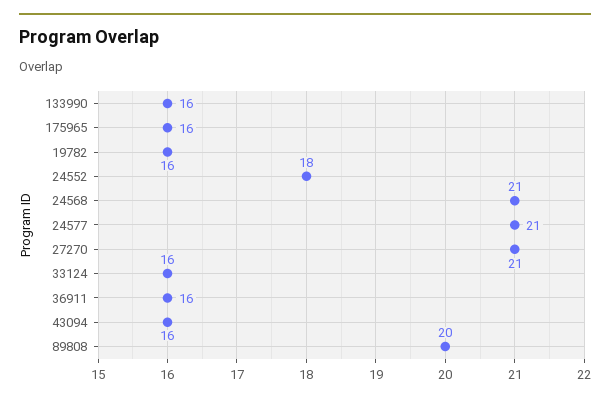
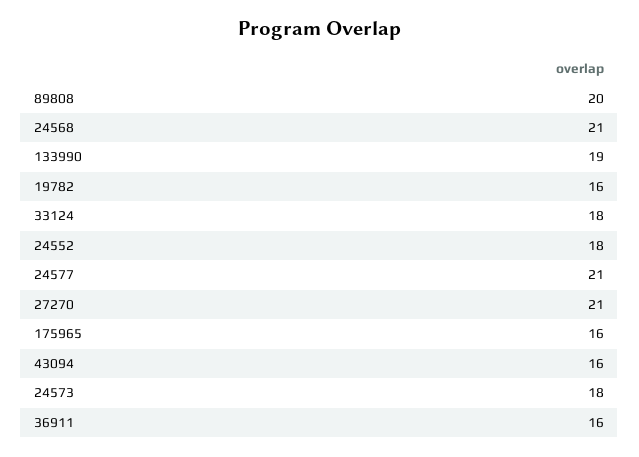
133990: 16 -> 19
33124: 16 -> 18
24573: none -> 18

